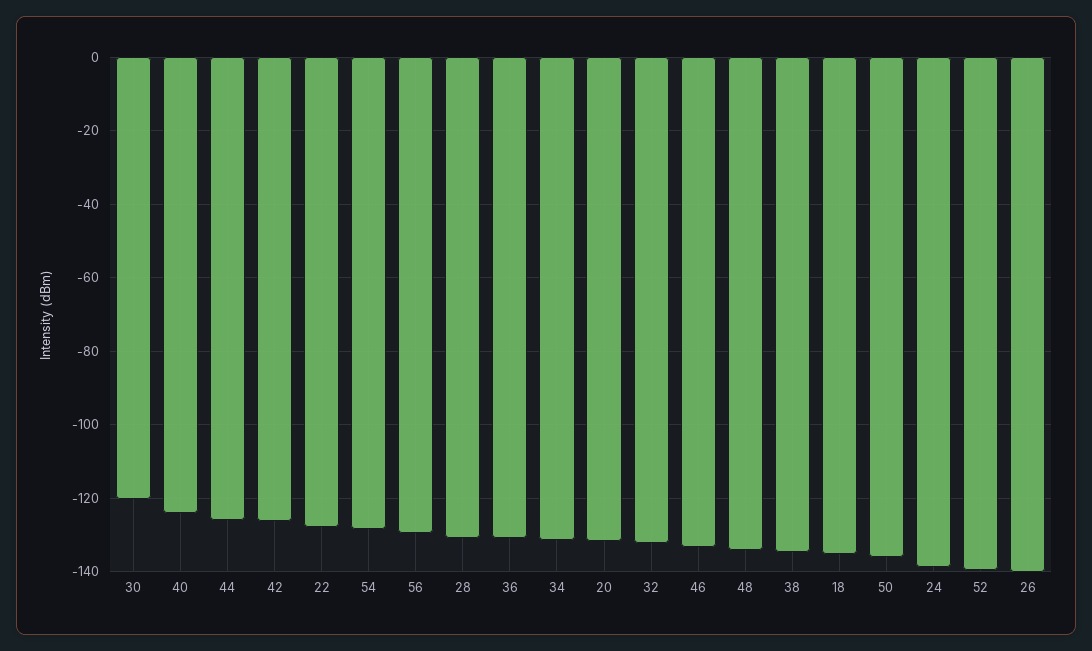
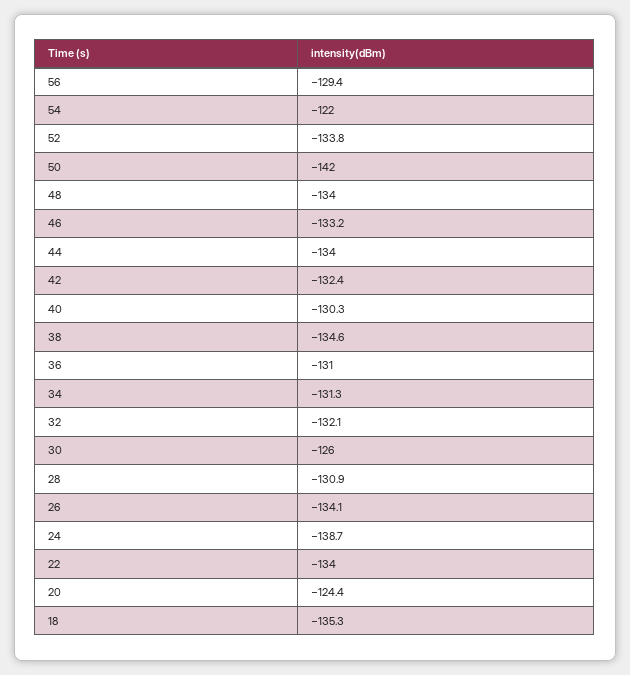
30: -120 -> -126
40: -124 -> -130.3
44: -126 -> -134
42: -126 -> -132.4
22: -128 -> -134
54: -128 -> -122
20: -132 -> -124.4
50: -136 -> -142
52: -140 -> -133.8
26: -140 -> -134.1

